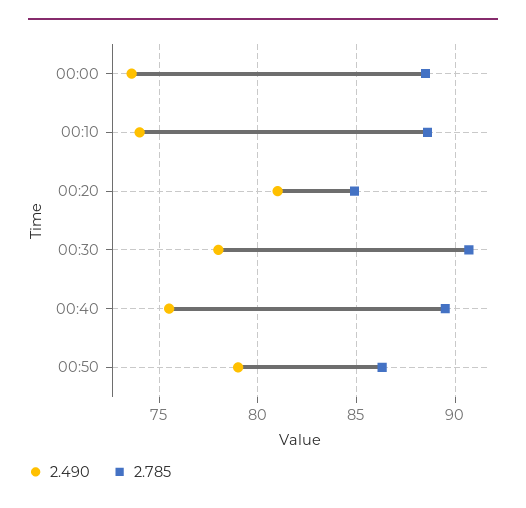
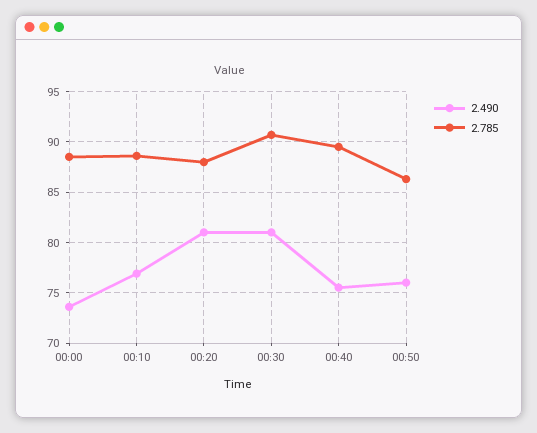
2.490, 00:10: 74 -> 77
2.785, 00:20: 85 -> 88
2.490, 00:30: 78 -> 81
2.490, 00:50: 79 -> 76

